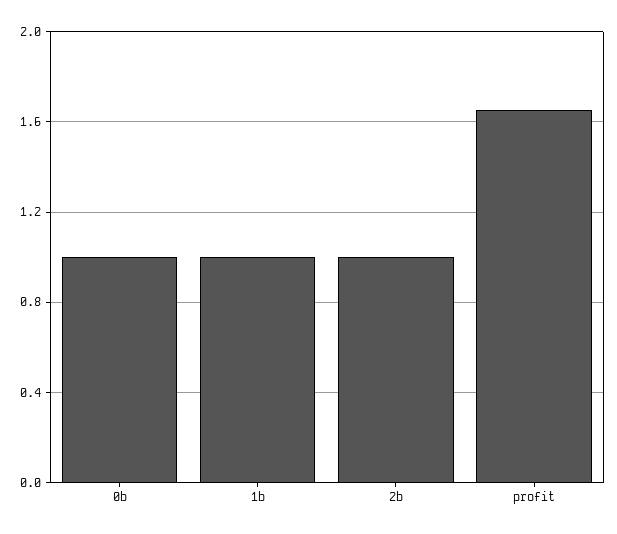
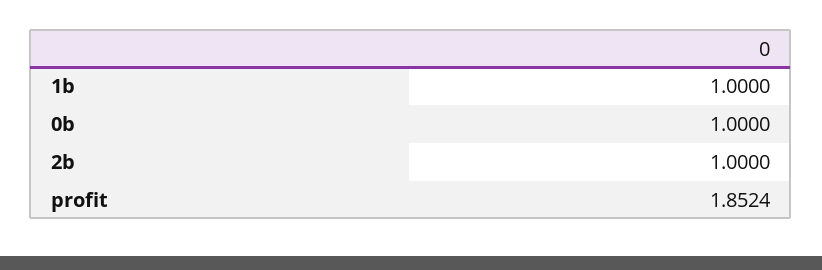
profit: 1.65 -> 1.8524

